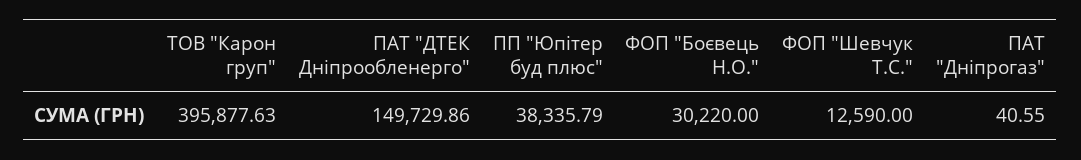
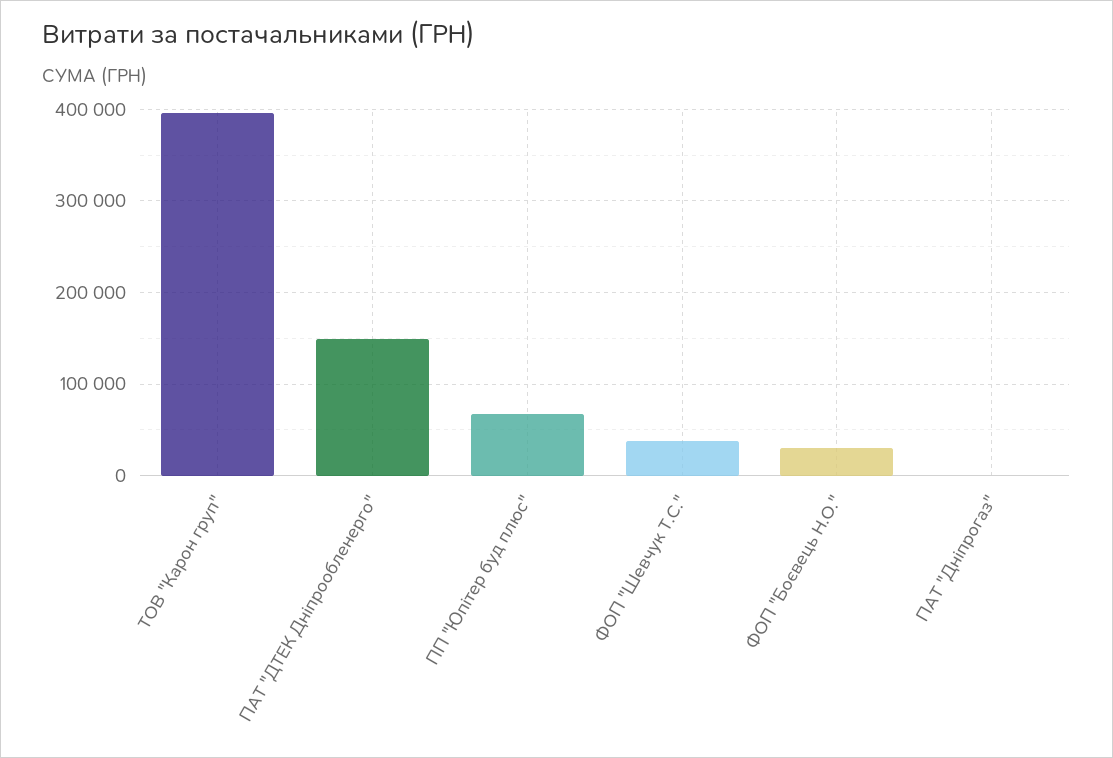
ПП "Юпітер буд плюс": 38335.79 -> 70000
ФОП "Шевчук Т.С.": 12590 -> 40000

